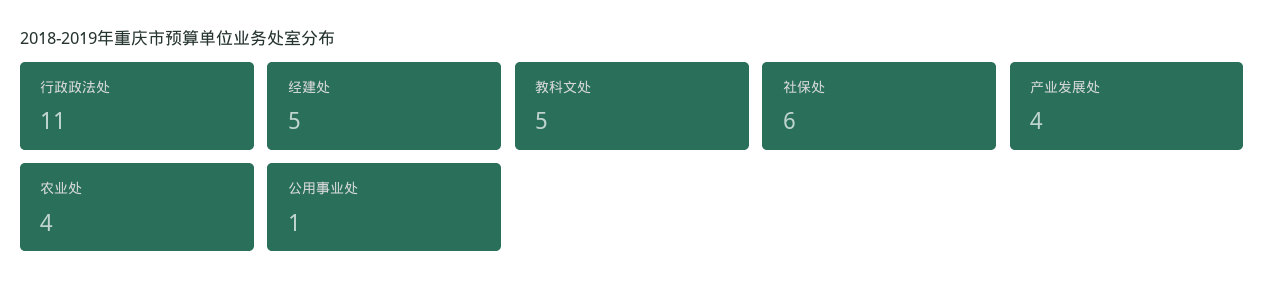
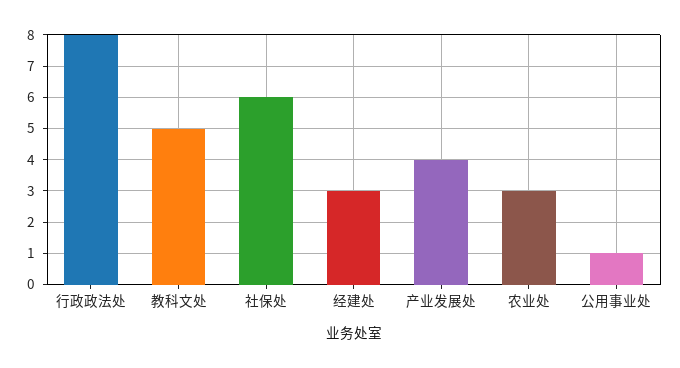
行政政法处: 11 -> 8
经建处: 5 -> 3
农业处: 4 -> 3

